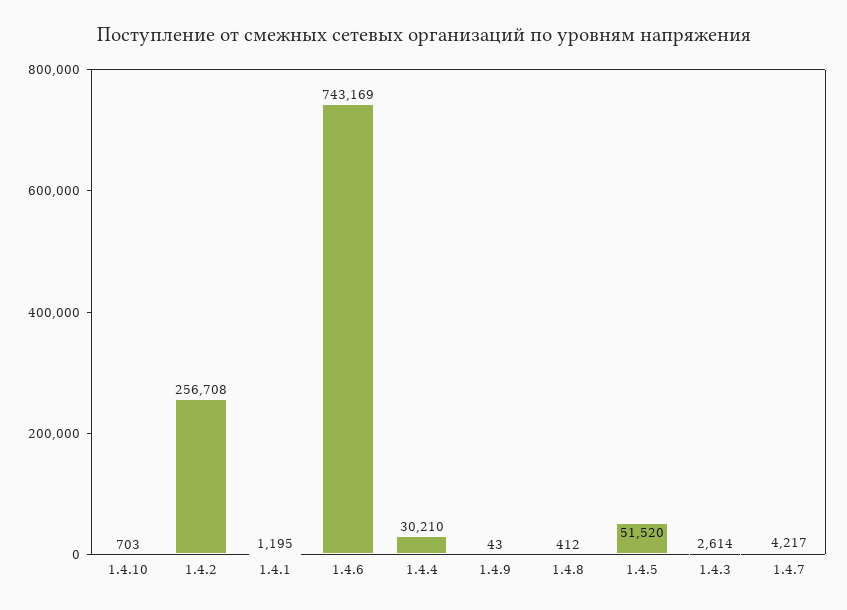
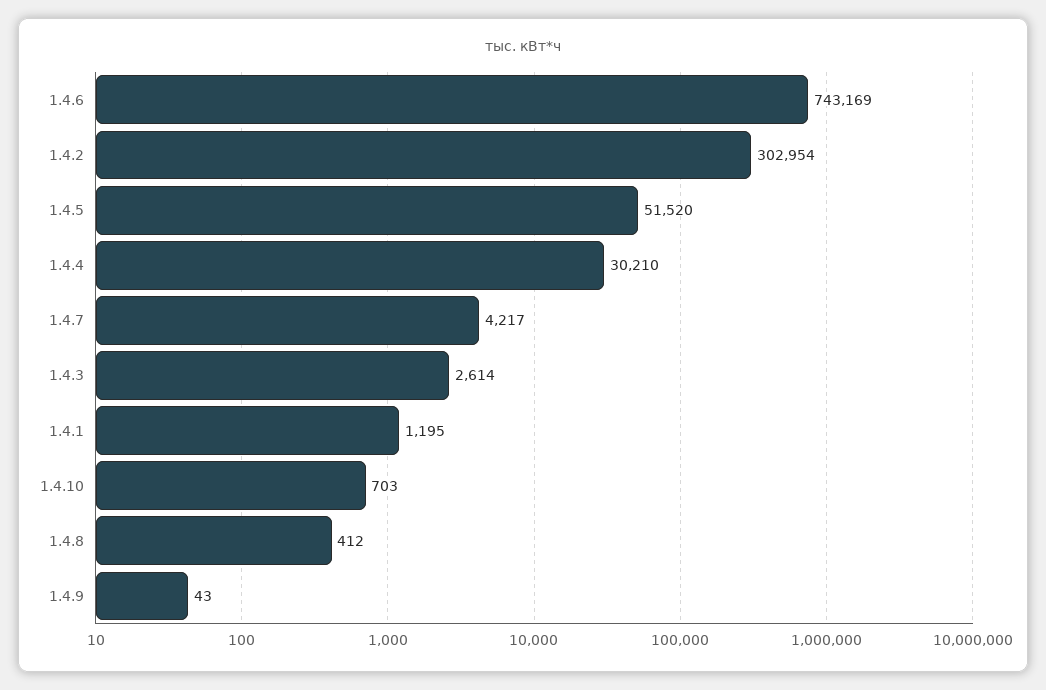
1.4.2: 256708 -> 302954

